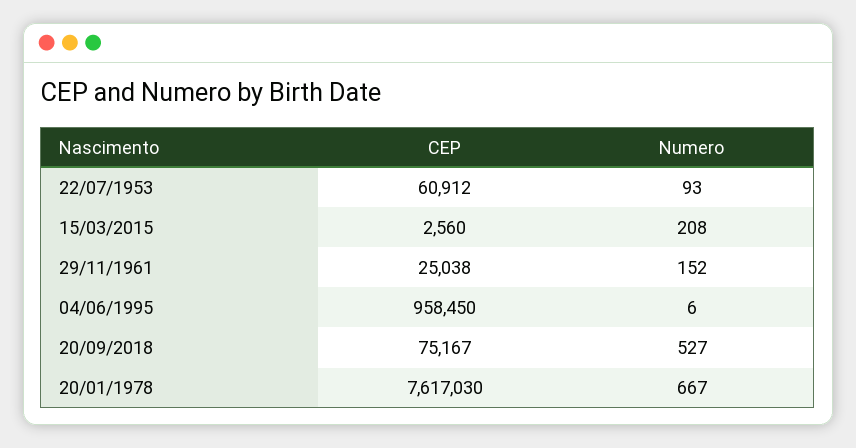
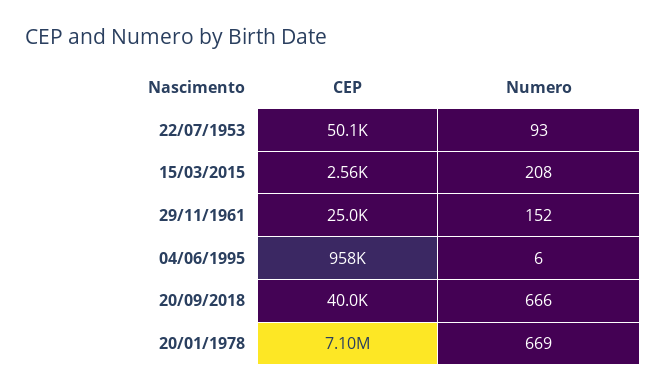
CEP, 22/07/1953: 60912 -> 50100
CEP, 20/09/2018: 75167 -> 40000
Numero, 20/09/2018: 527 -> 666
CEP, 20/01/1978: 7617030 -> 7100000
Numero, 20/01/1978: 667 -> 669

